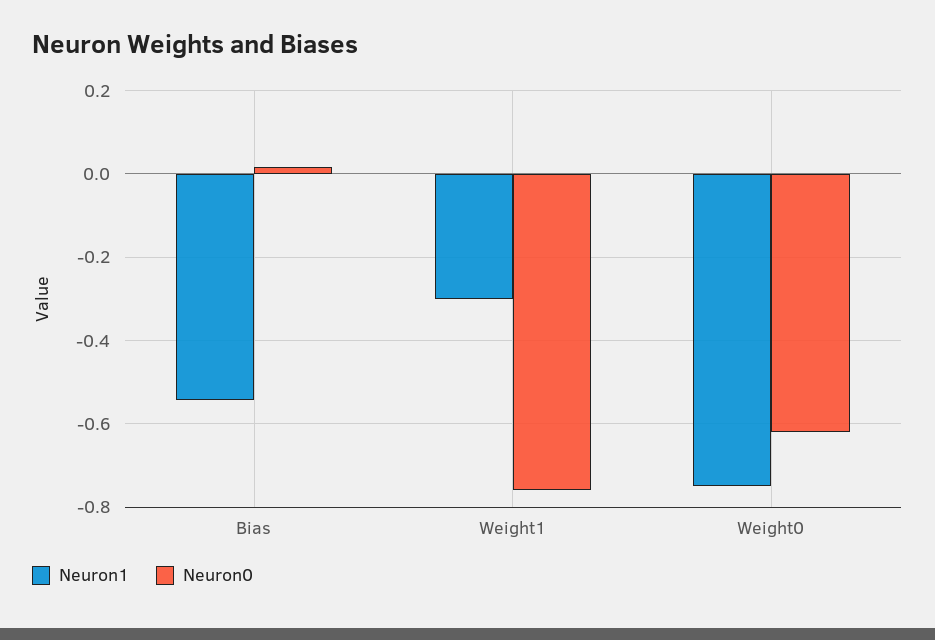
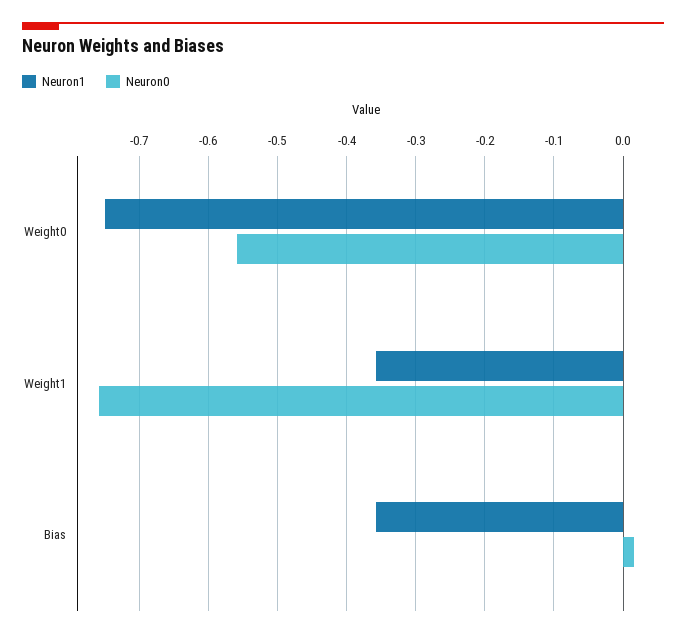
Neuron1, Bias: -0.54 -> -0.36
Neuron1, Weight1: -0.3 -> -0.36
Neuron0, Weight0: -0.62 -> -0.56

